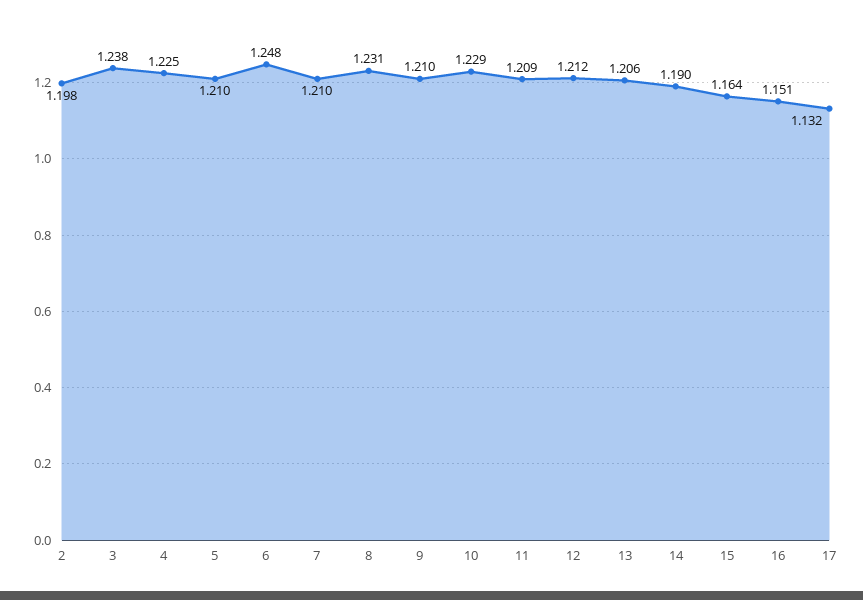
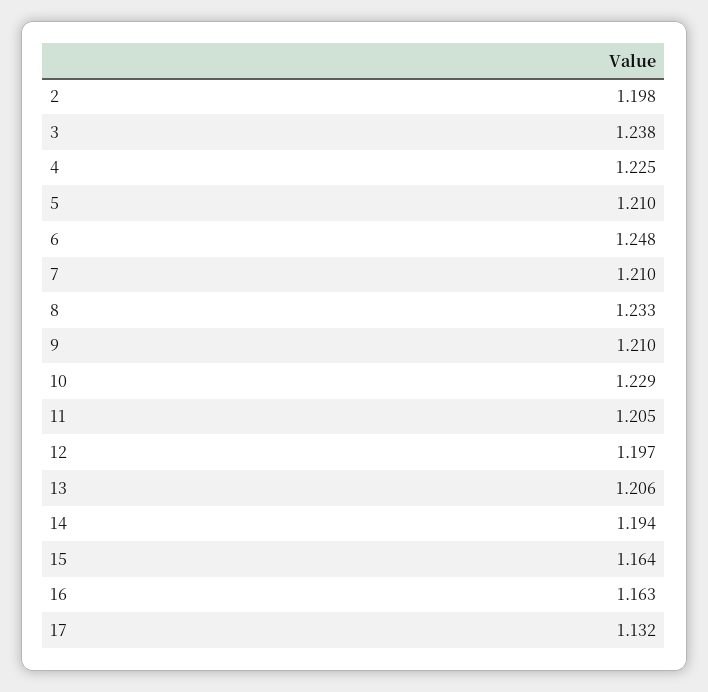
8: 1.231 -> 1.233
11: 1.209 -> 1.205
12: 1.212 -> 1.197
14: 1.19 -> 1.194
16: 1.151 -> 1.163

